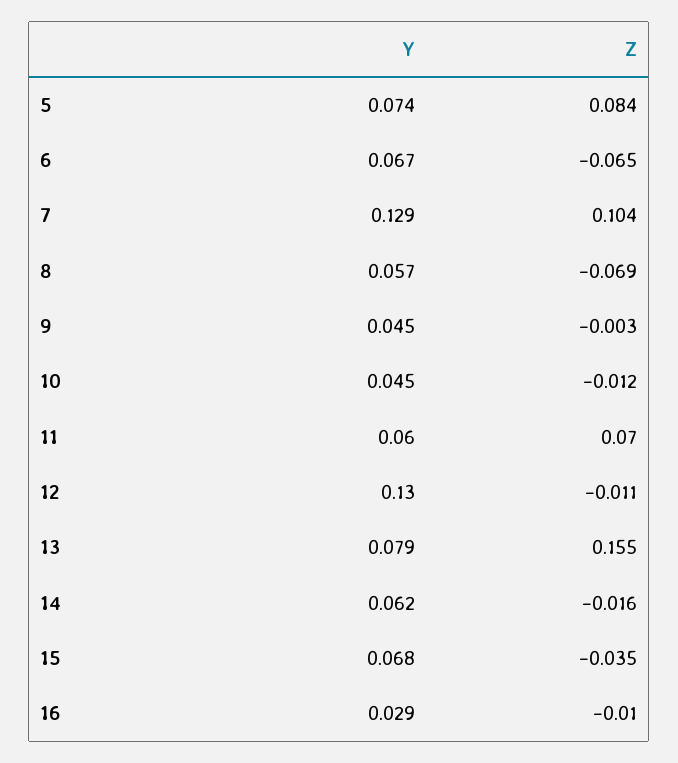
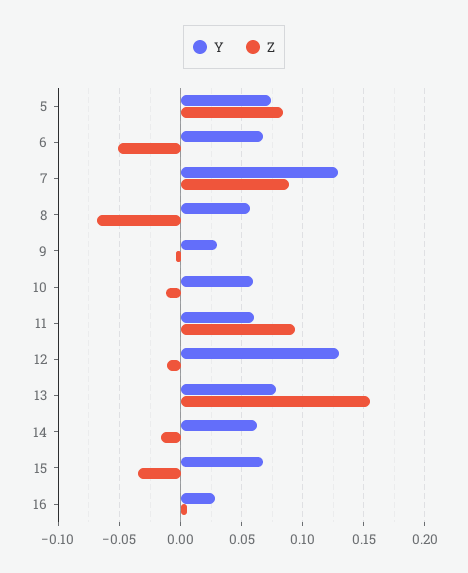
Z, 6: -0.065 -> -0.05
Z, 7: 0.104 -> 0.09
Y, 9: 0.045 -> 0.03
Y, 10: 0.045 -> 0.06
Z, 11: 0.07 -> 0.095
Z, 16: -0.01 -> 0.005

